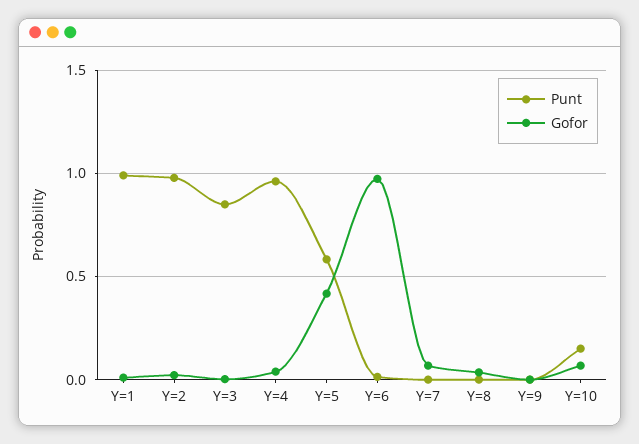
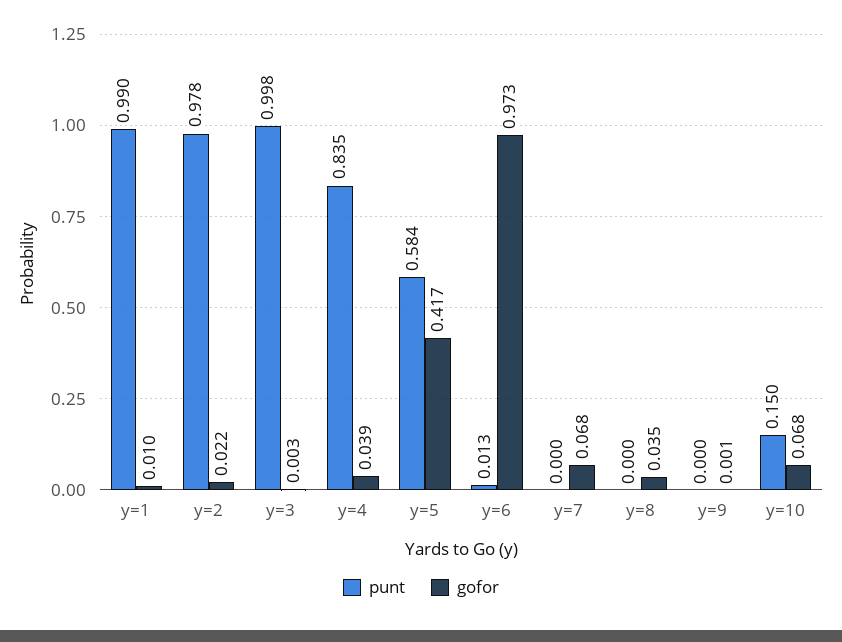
Punt, Y=3: 0.85 -> 0.998
Punt, Y=4: 0.95 -> 0.835

